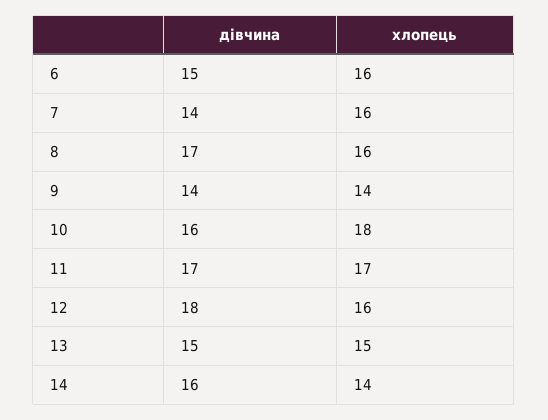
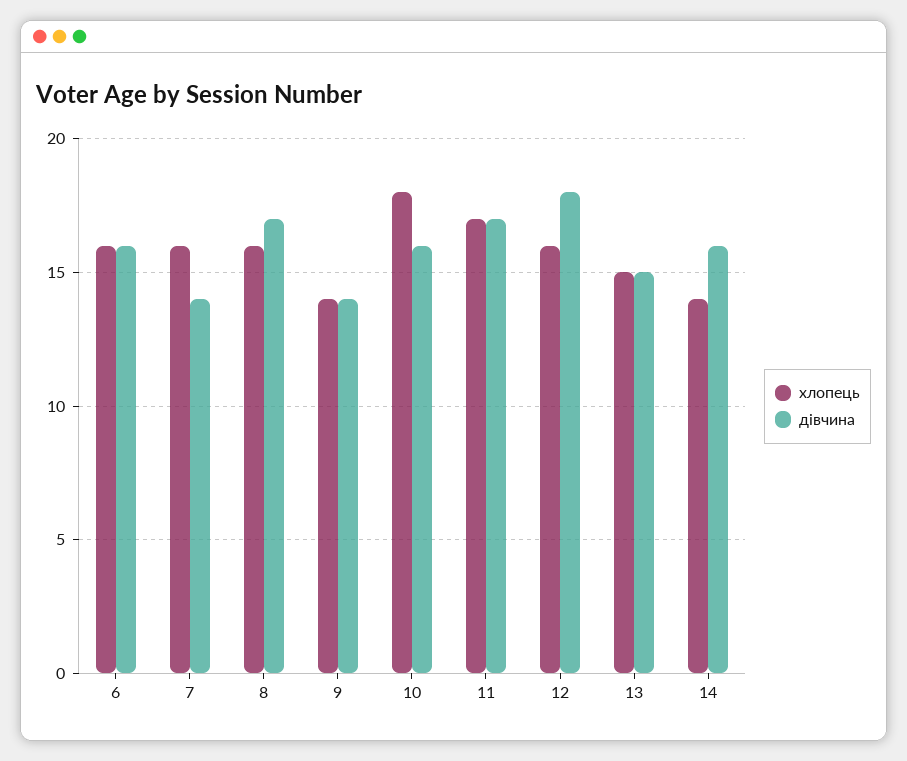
дівчина, 6: 15 -> 16

